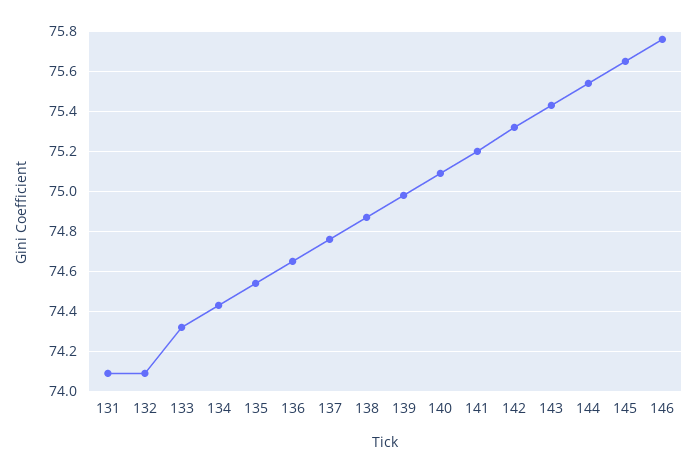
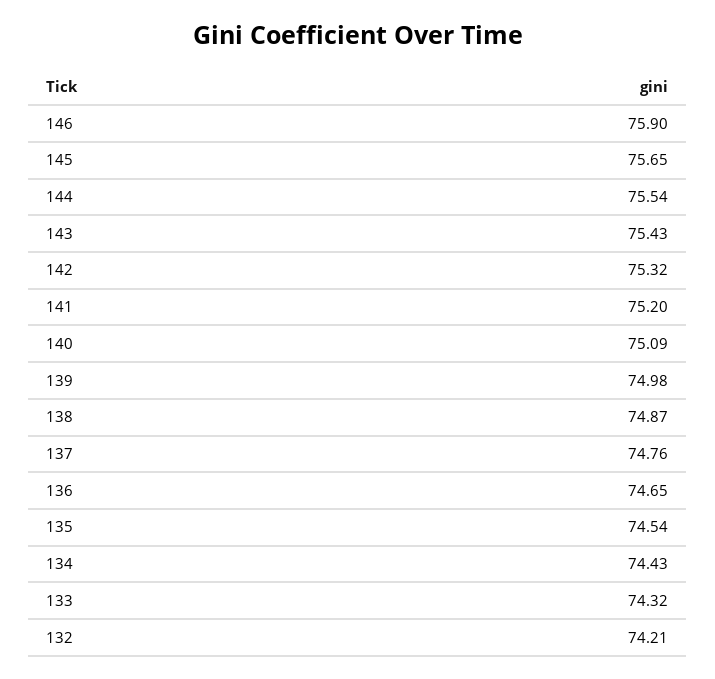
131: 74.1 -> none
132: 74.1 -> 74.21
146: 75.75 -> 75.9

